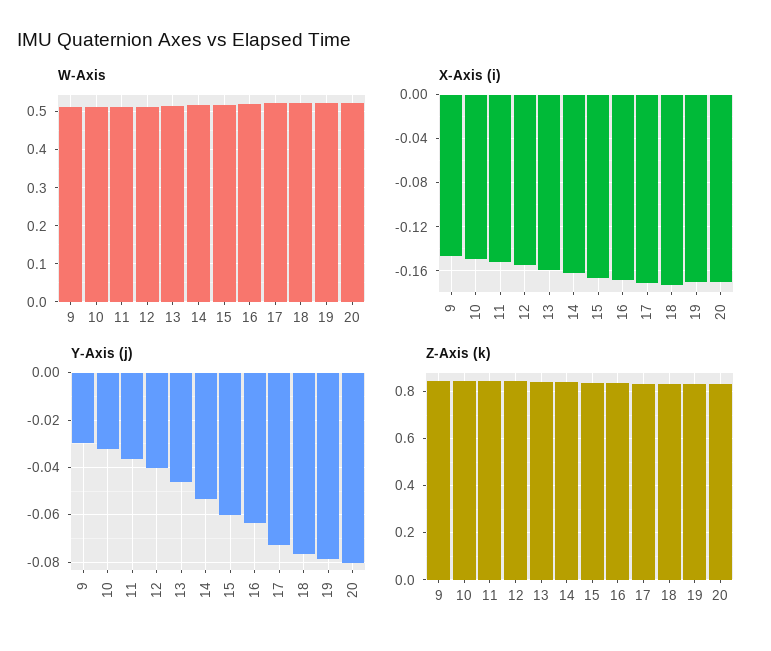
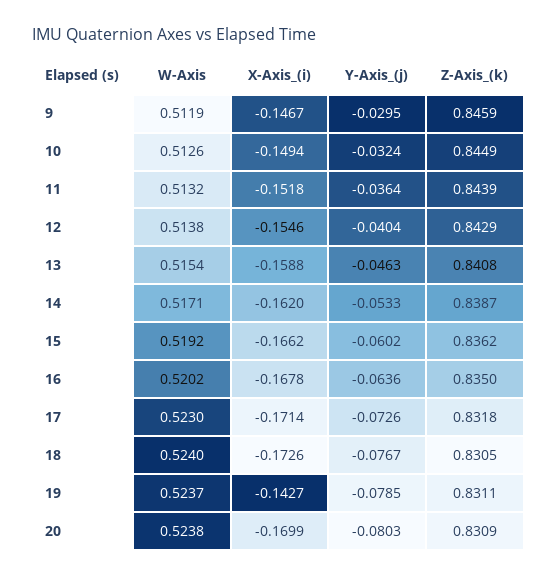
X-Axis (i), 19: -0.17 -> -0.1427

